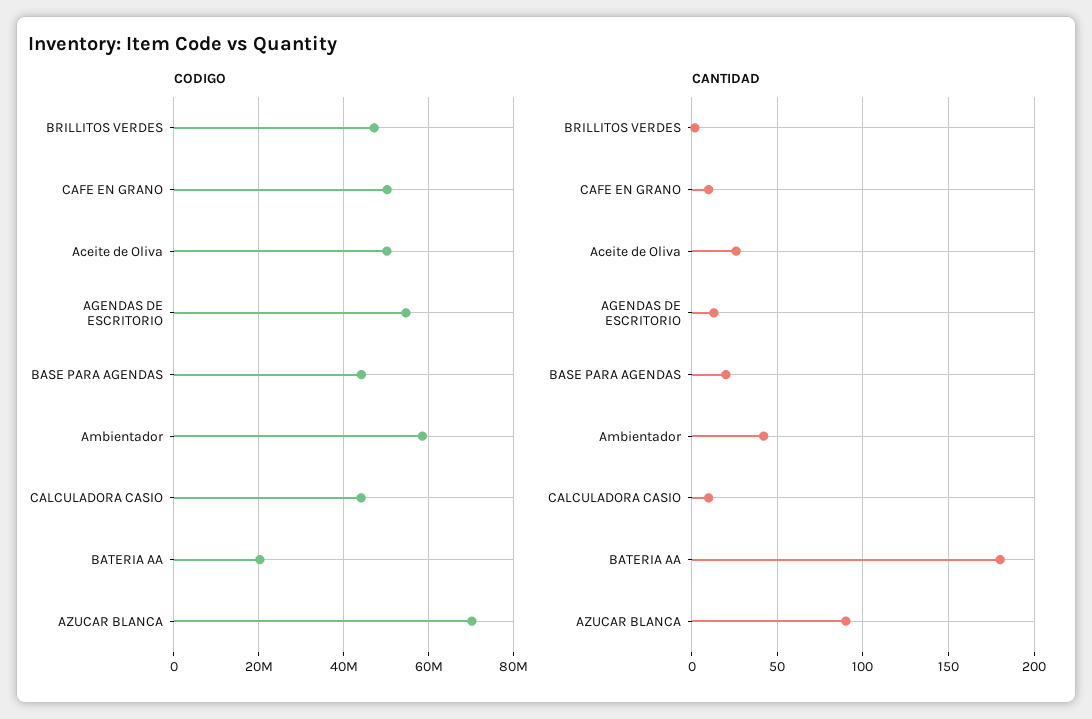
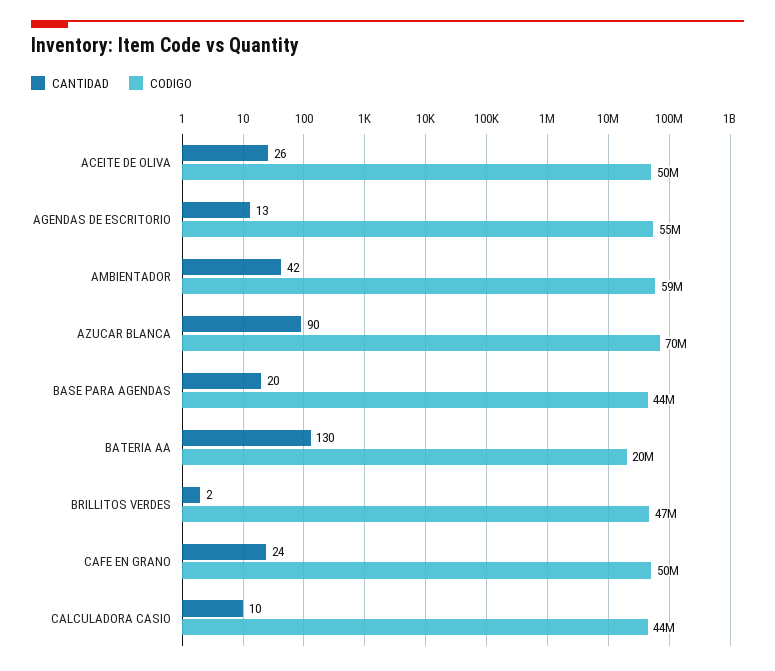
CANTIDAD, CAFE EN GRANO: 10 -> 24
CANTIDAD, BATERIA AA: 180 -> 130

